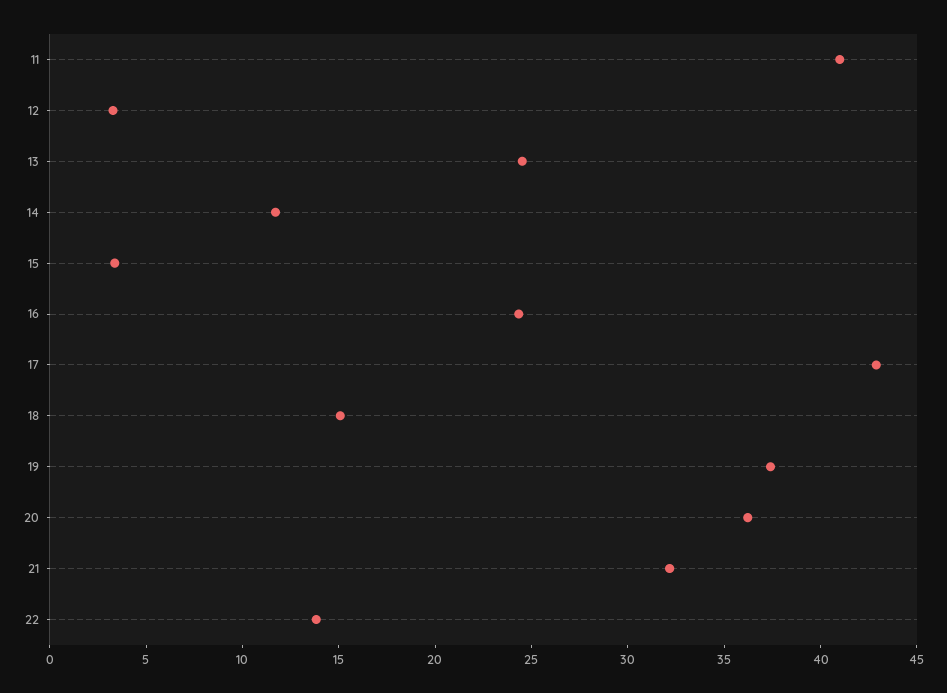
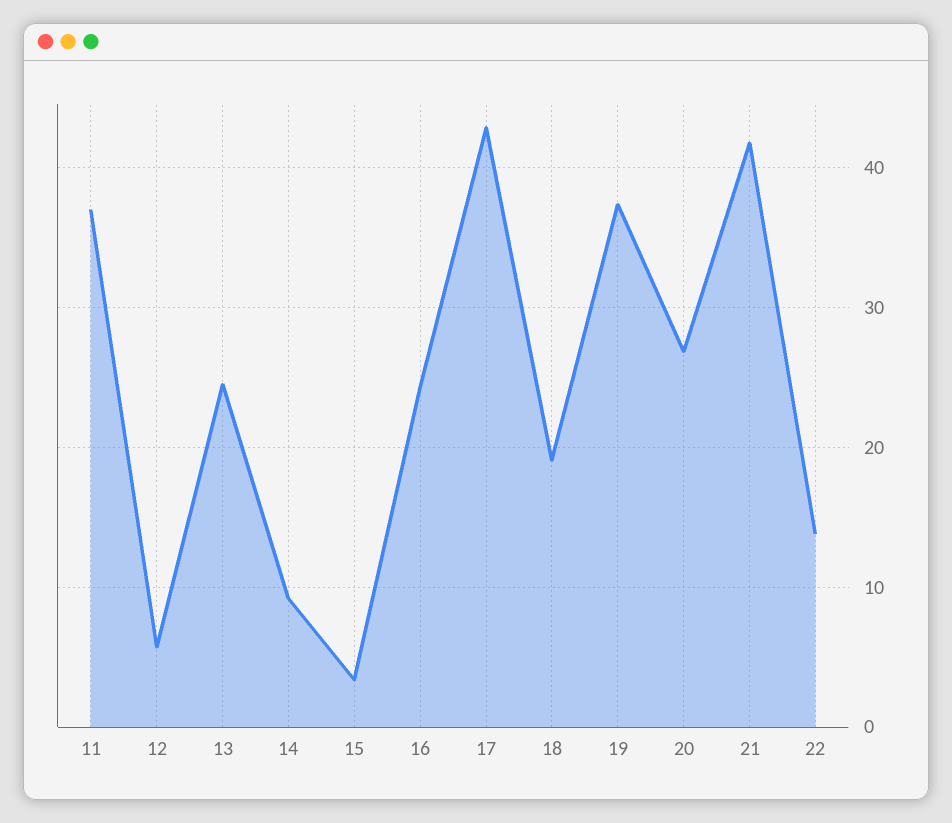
11: 41 -> 37
12: 3 -> 6
14: 12 -> 9
18: 15 -> 19
20: 36 -> 27
21: 32 -> 42

